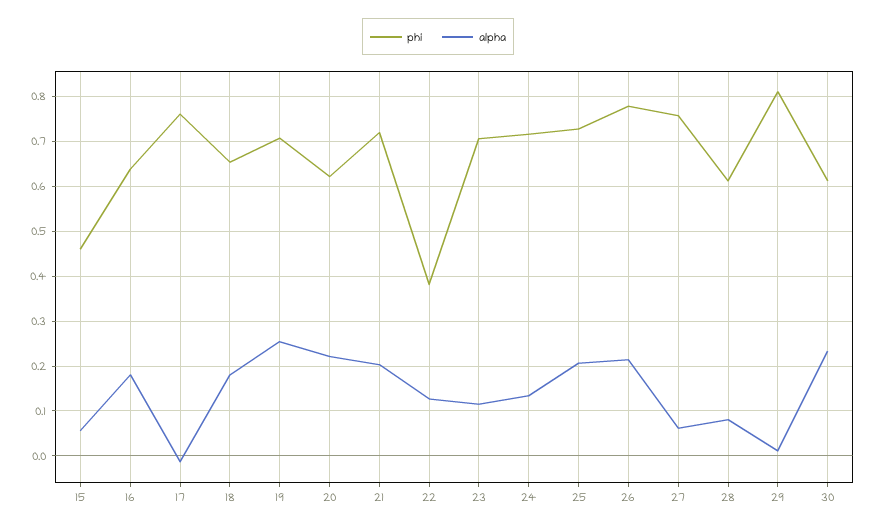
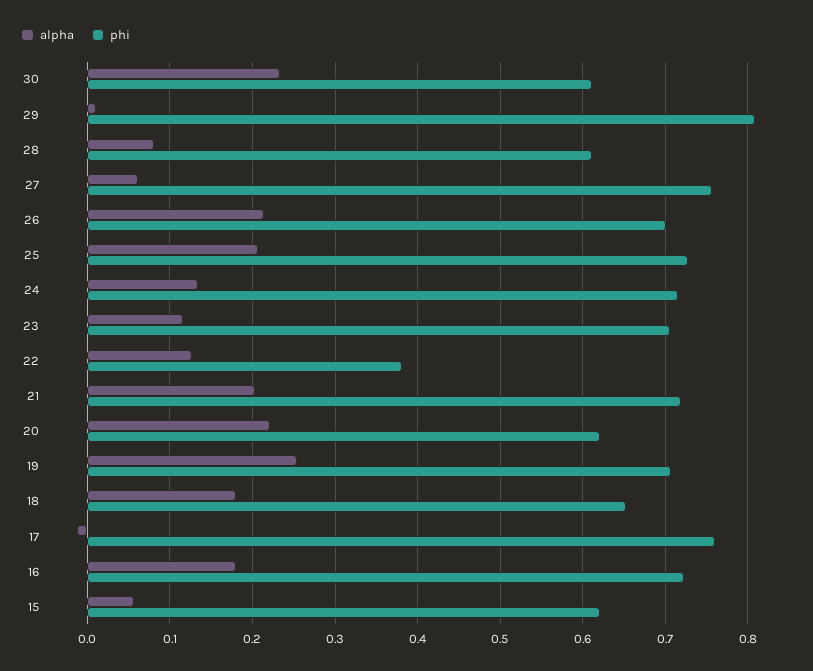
phi, 15: 0.46 -> 0.62
phi, 16: 0.64 -> 0.72
phi, 26: 0.78 -> 0.7

